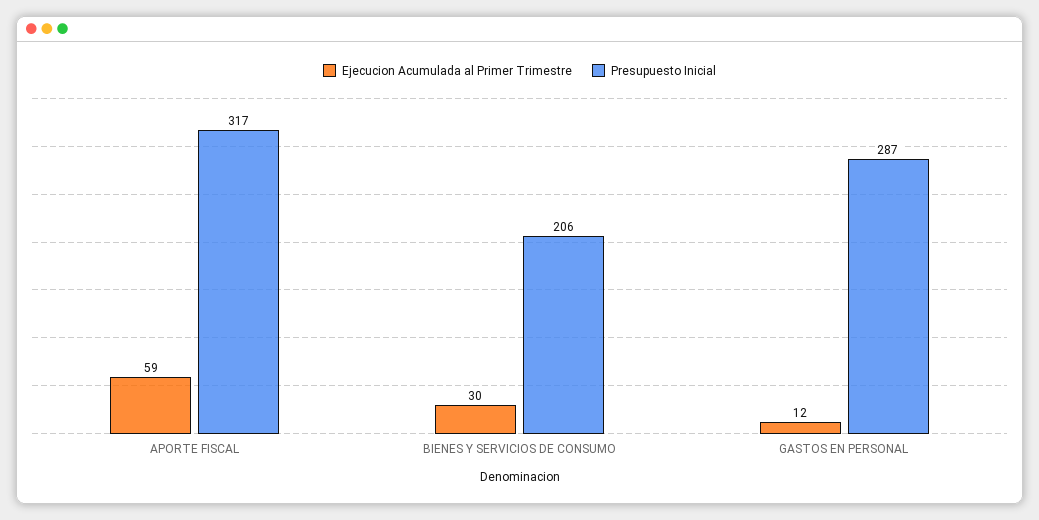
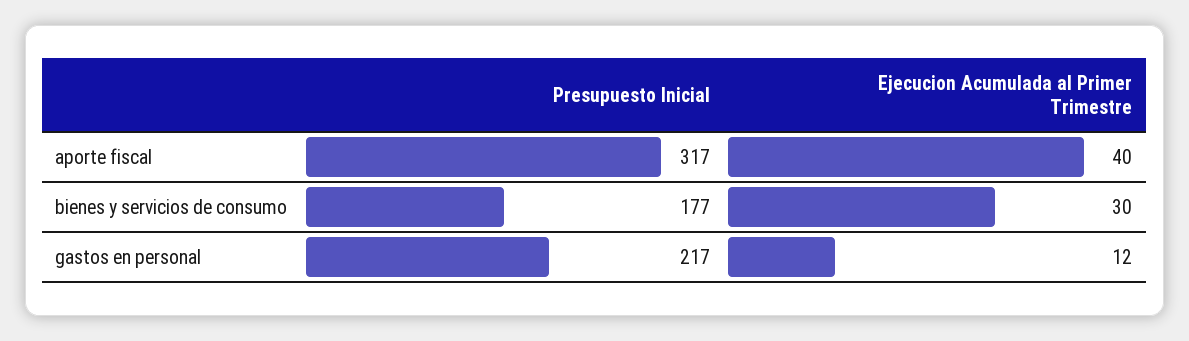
Ejecucion Acumulada al Primer Trimestre, APORTE FISCAL: 59 -> 40
Presupuesto Inicial, BIENES Y SERVICIOS DE CONSUMO: 206 -> 177
Presupuesto Inicial, GASTOS EN PERSONAL: 287 -> 217

